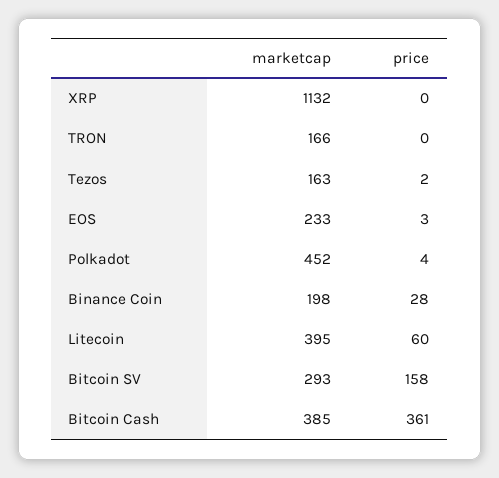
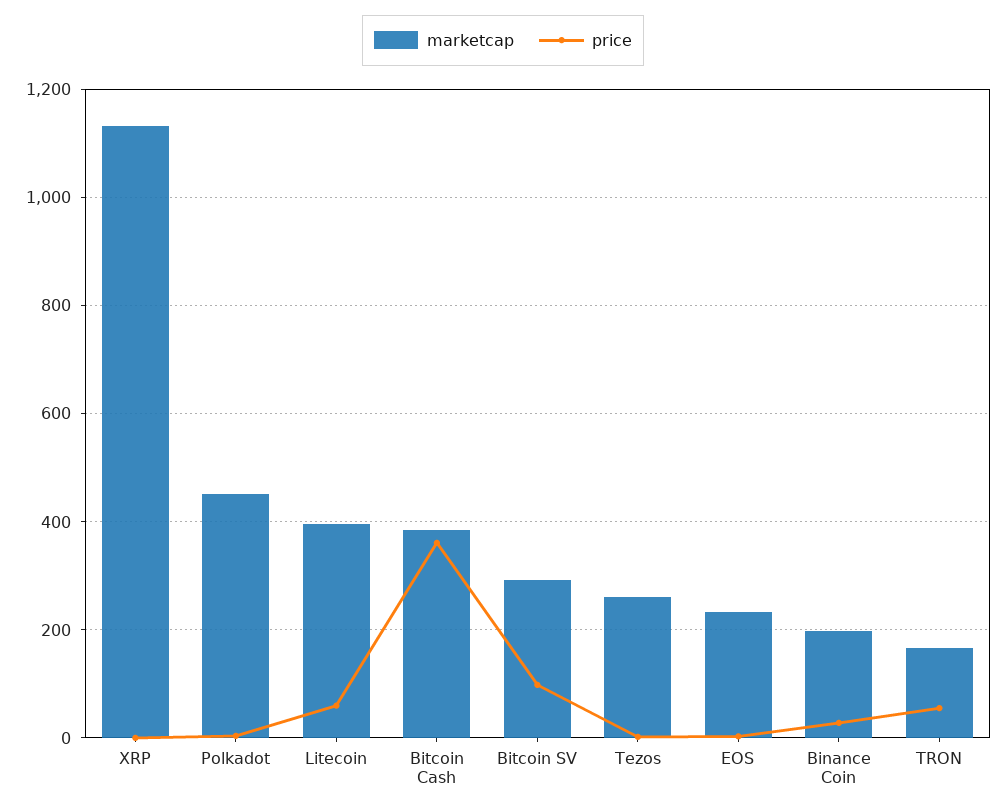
price, TRON: 0 -> 60
marketcap, Tezos: 163 -> 260
price, Bitcoin SV: 158 -> 100

